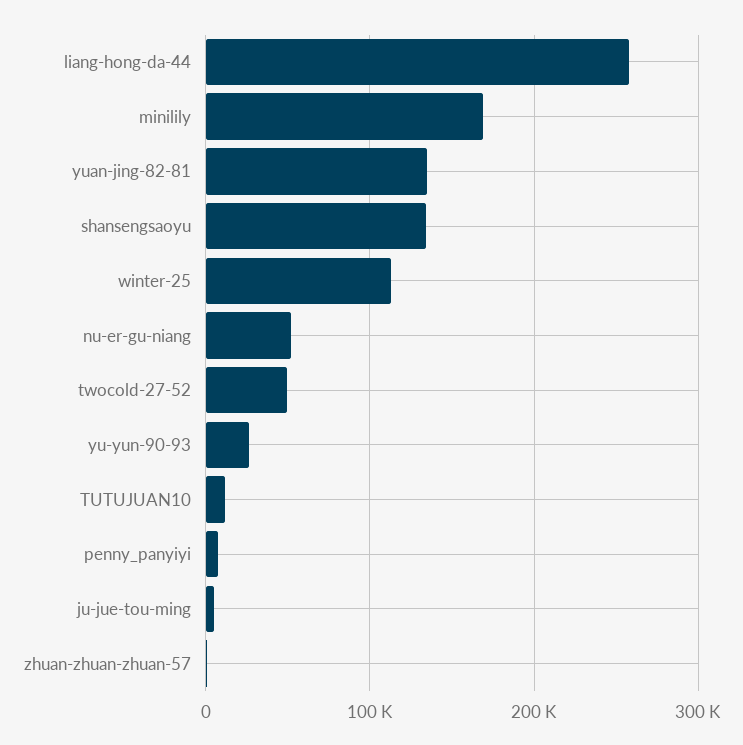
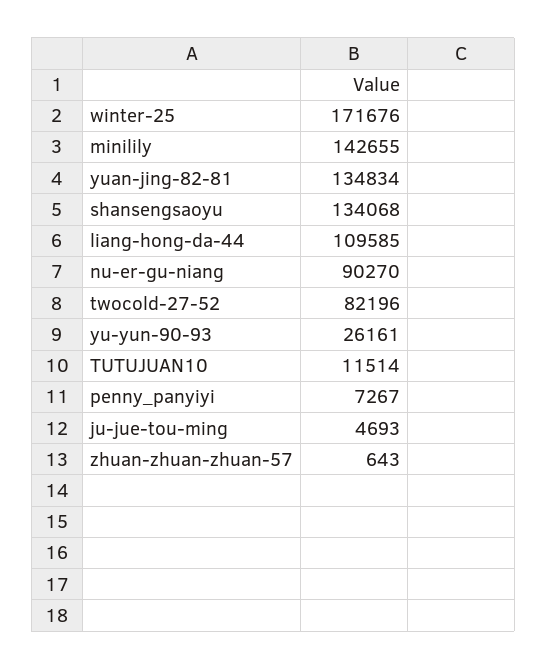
liang-hong-da-44: 260000 -> 109585
minilily: 170000 -> 142655
winter-25: 110000 -> 171676
nu-er-gu-niang: 50000 -> 90270
twocold-27-52: 50000 -> 82196

